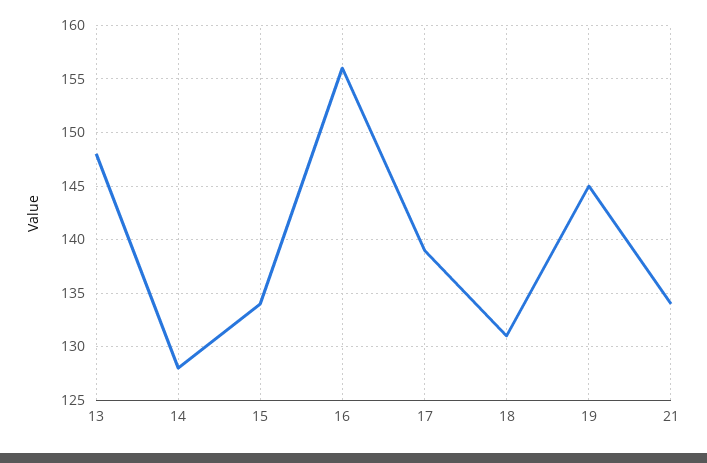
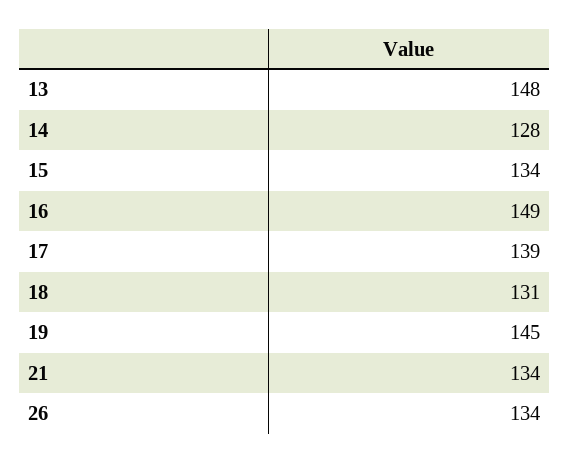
16: 156 -> 149
26: none -> 134

